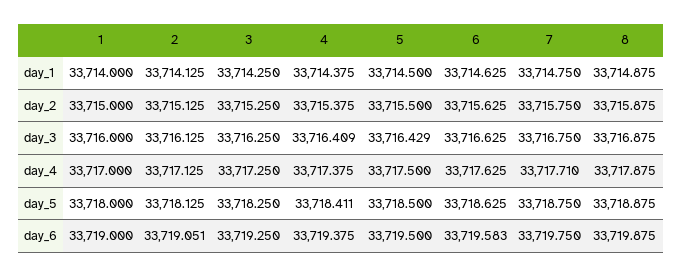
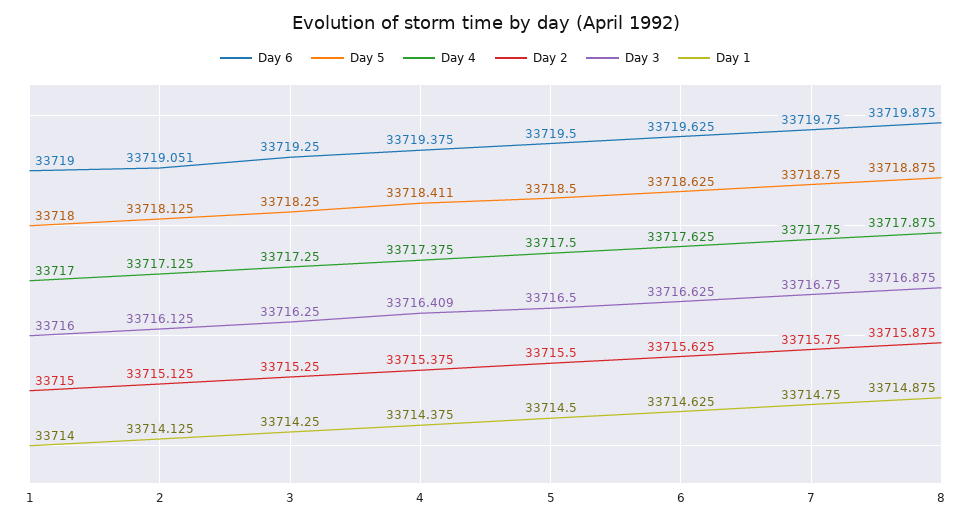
day_3, 5: 33716.429 -> 33716.5
day_4, 7: 33717.71 -> 33717.75
day_6, 6: 33719.583 -> 33719.625

